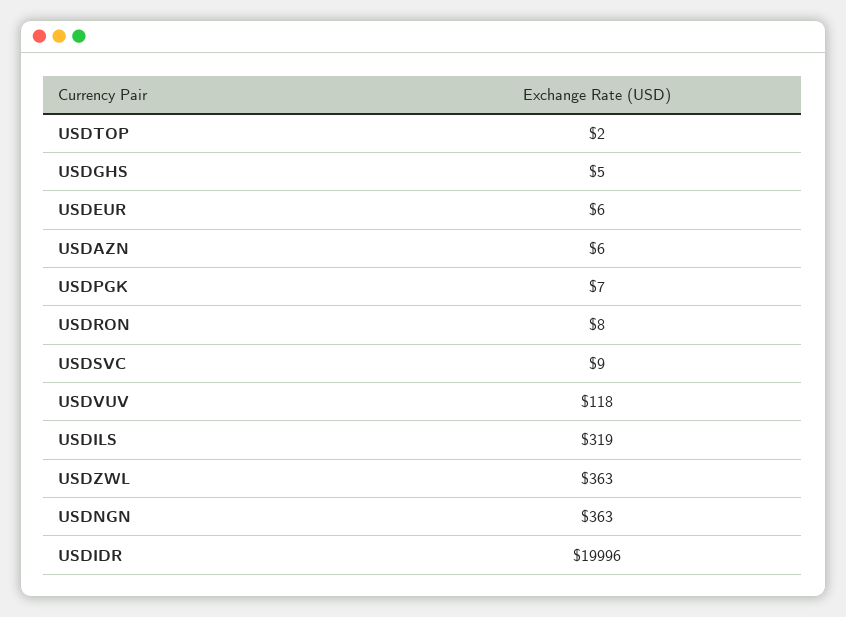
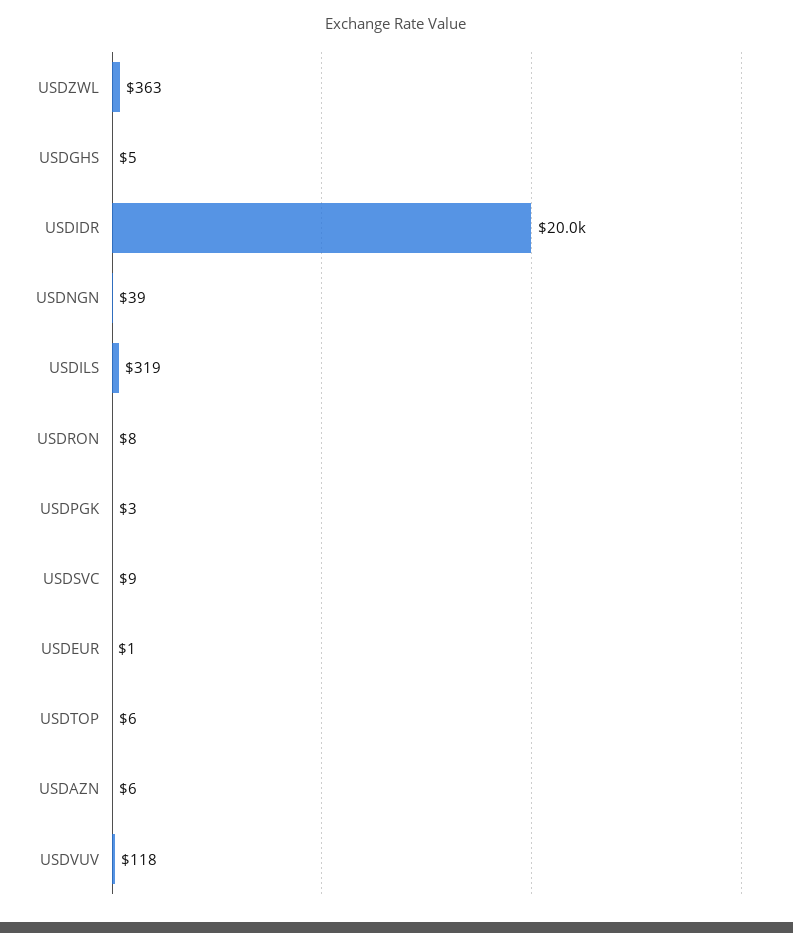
USDTOP: 2 -> 6
USDEUR: 6 -> 1
USDPGK: 7 -> 3
USDNGN: 363 -> 39

